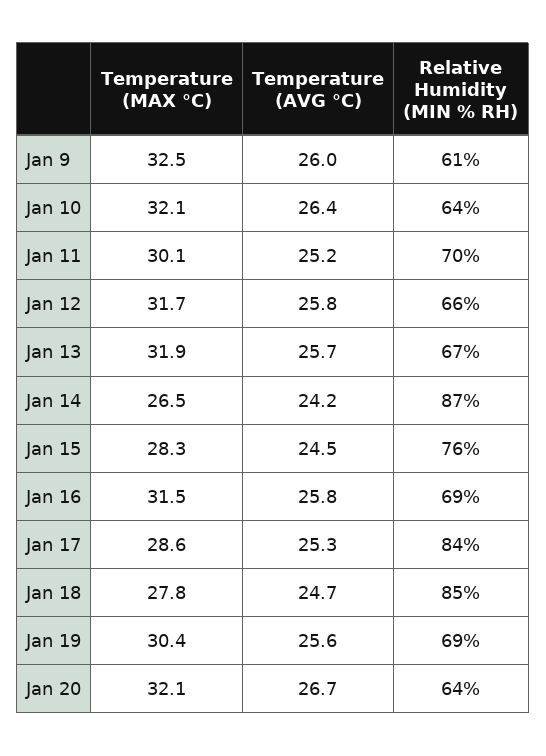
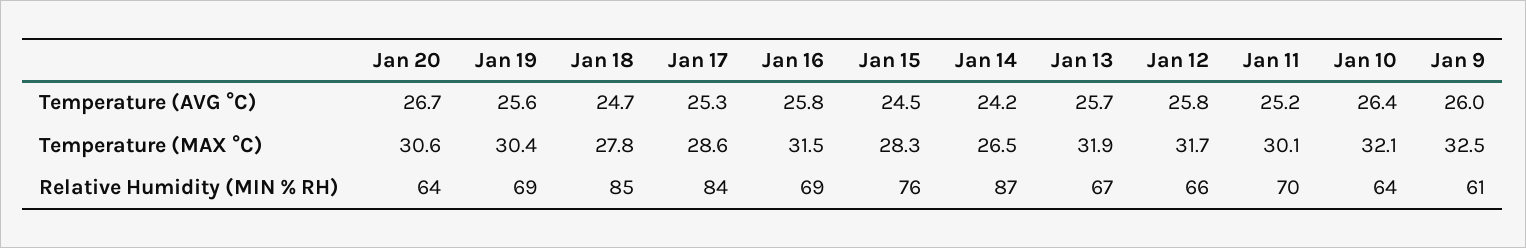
Temperature (MAX °C), Jan 20: 32.1 -> 30.6

